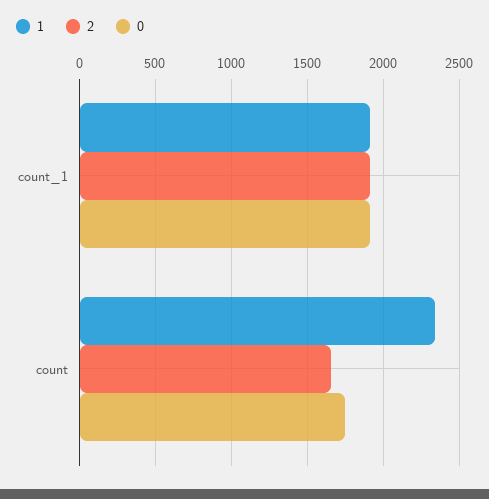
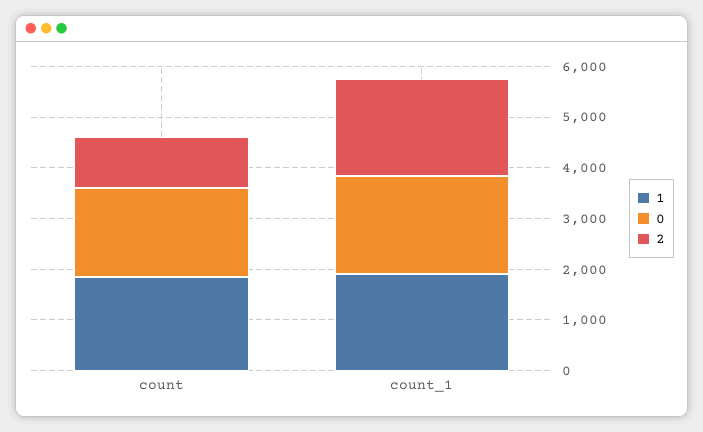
1, count: 2350 -> 1800
2, count: 1650 -> 1000

